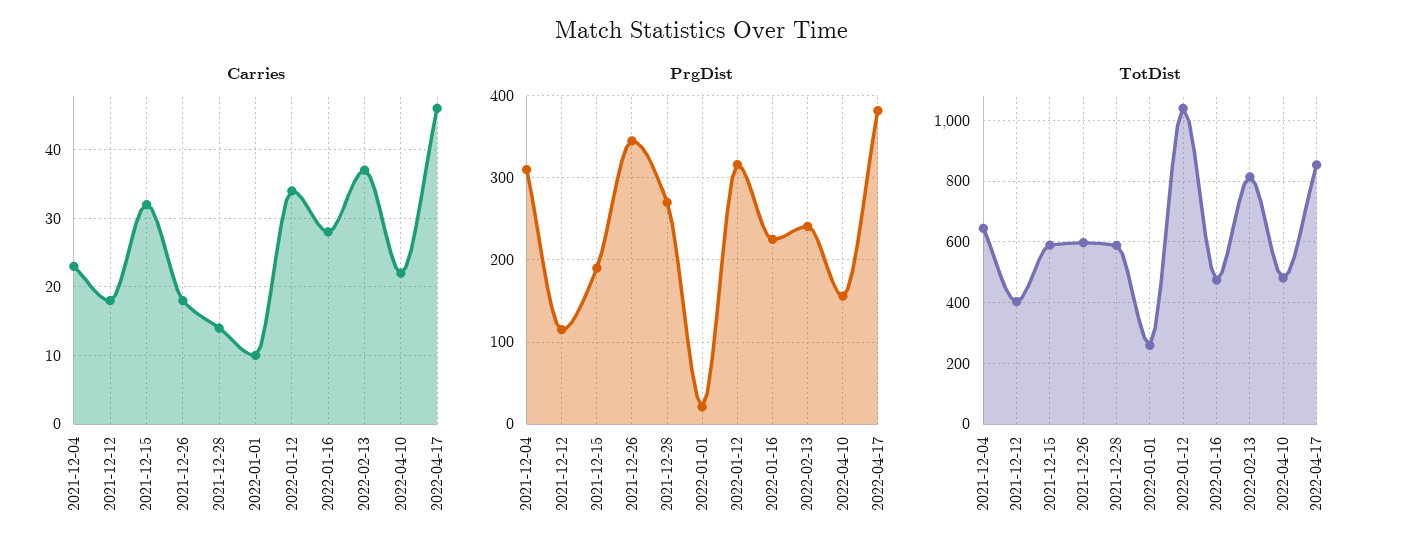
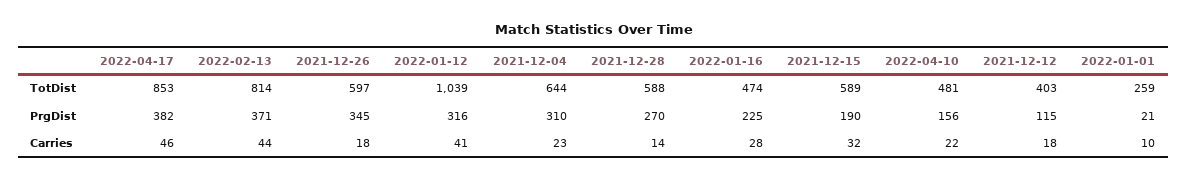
Carries, 2022-01-12: 34 -> 41
Carries, 2022-02-13: 37 -> 44
PrgDist, 2022-02-13: 240 -> 371

